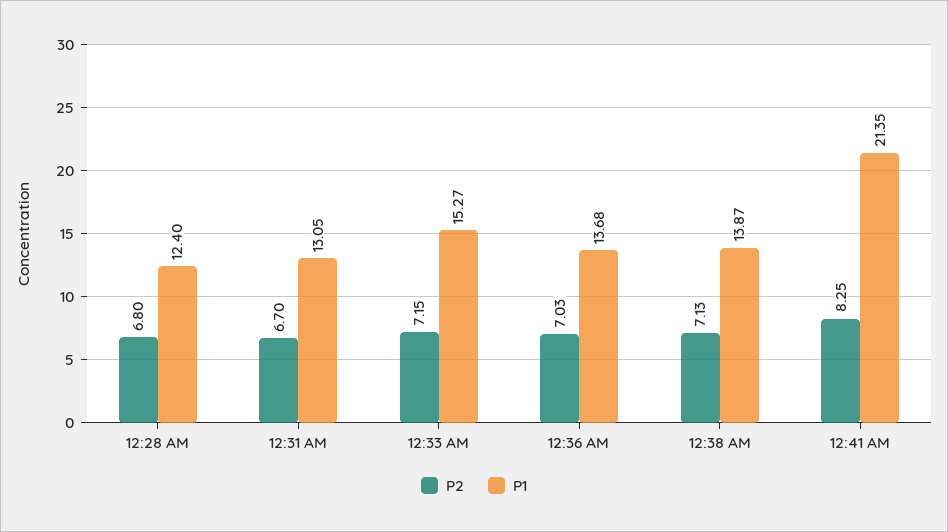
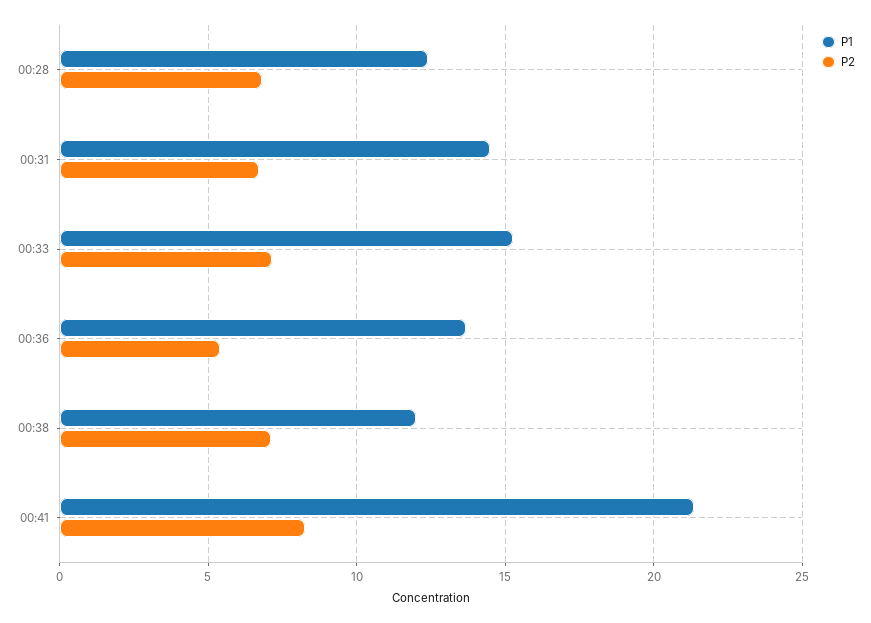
P1, 12:31 AM: 13.05 -> 14.5
P2, 12:36 AM: 7.03 -> 5.5
P1, 12:38 AM: 13.87 -> 12

